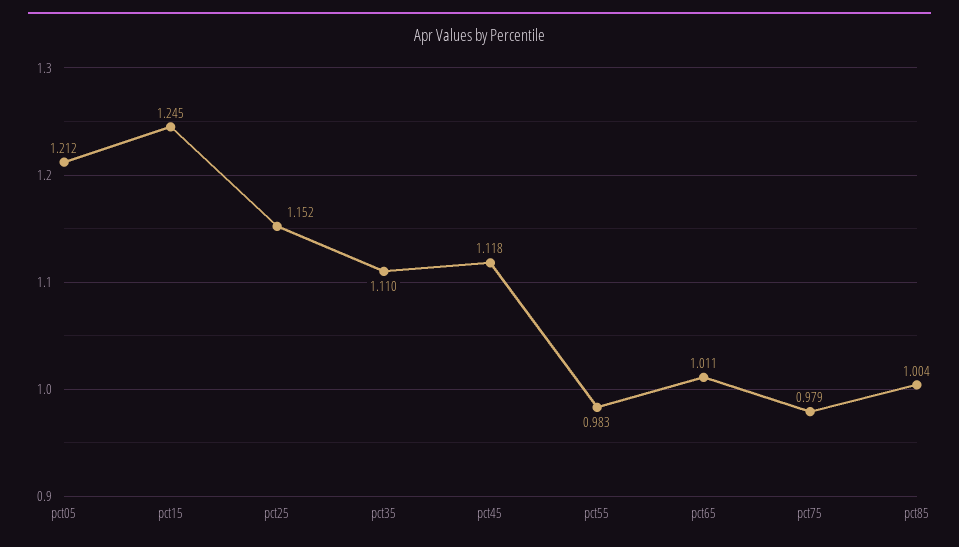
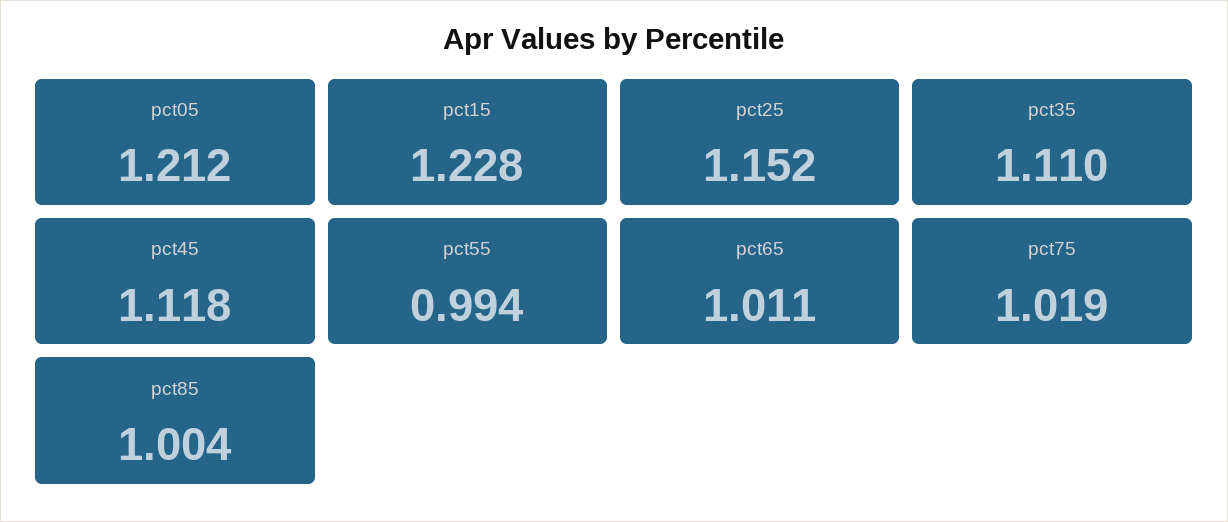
pct15: 1.245 -> 1.228
pct55: 0.983 -> 0.994
pct75: 0.979 -> 1.019

